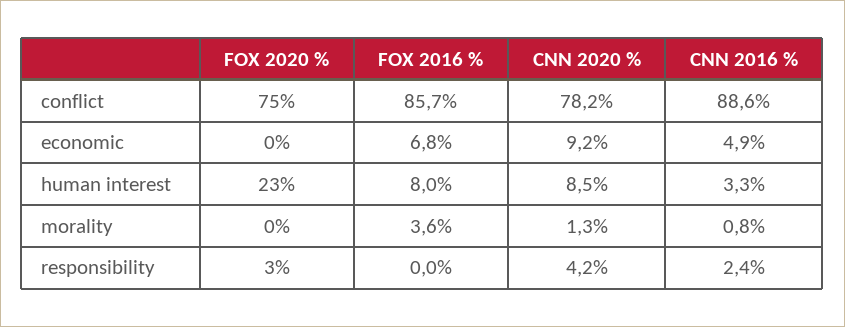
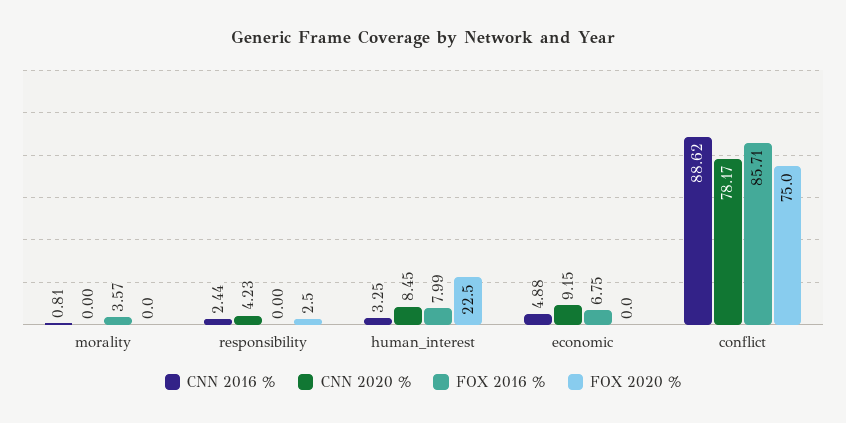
CNN 2020 %, morality: 1.3 -> 0

